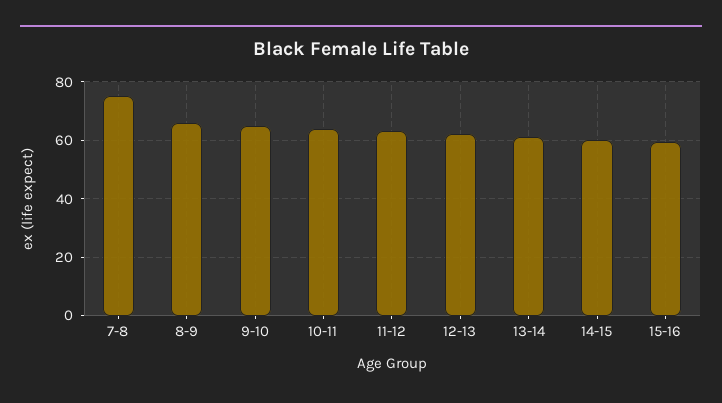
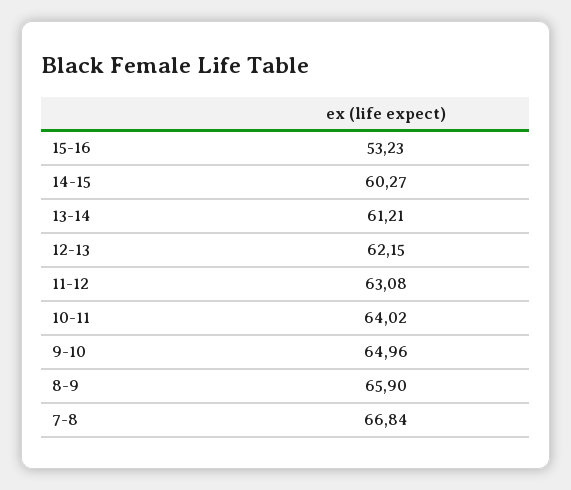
7-8: 75 -> 66.84
15-16: 60 -> 53.23

